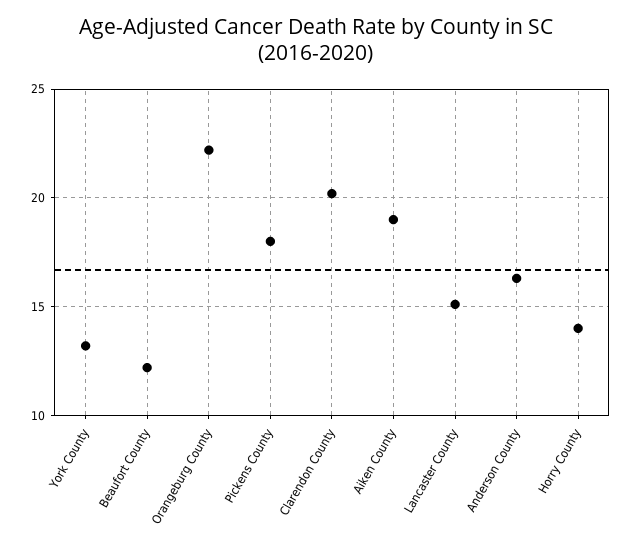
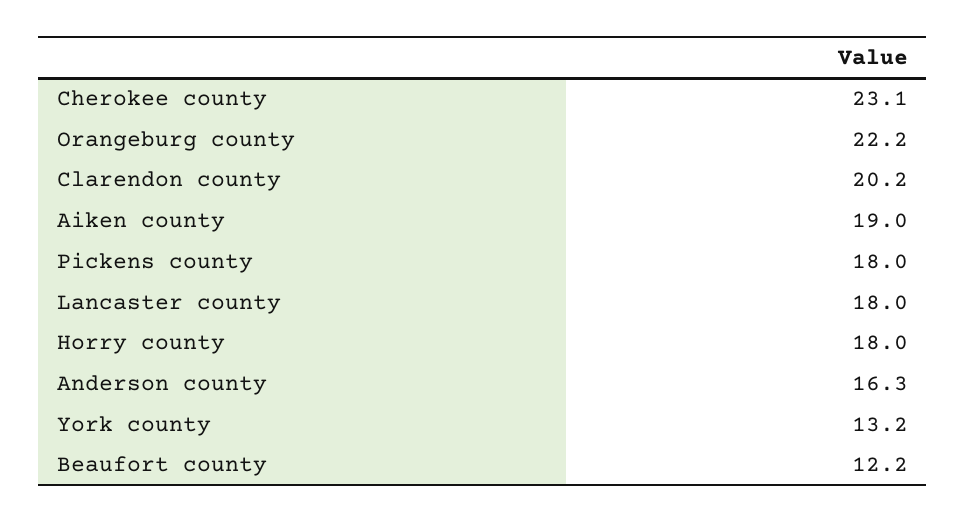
Lancaster County: 15 -> 18
Horry County: 14 -> 18
Cherokee county: none -> 23.1

